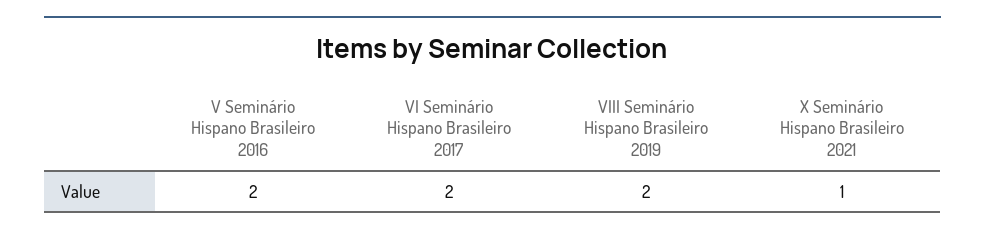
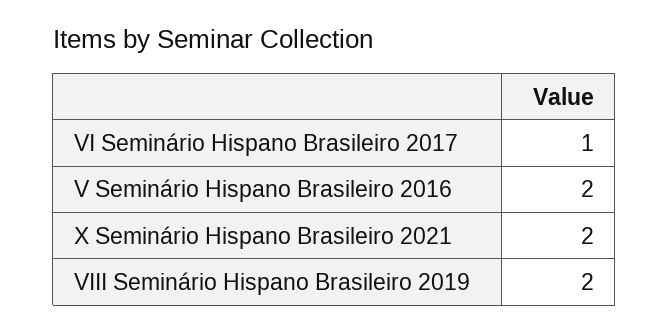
VI Seminário Hispano Brasileiro 2017: 2 -> 1
X Seminário Hispano Brasileiro 2021: 1 -> 2

